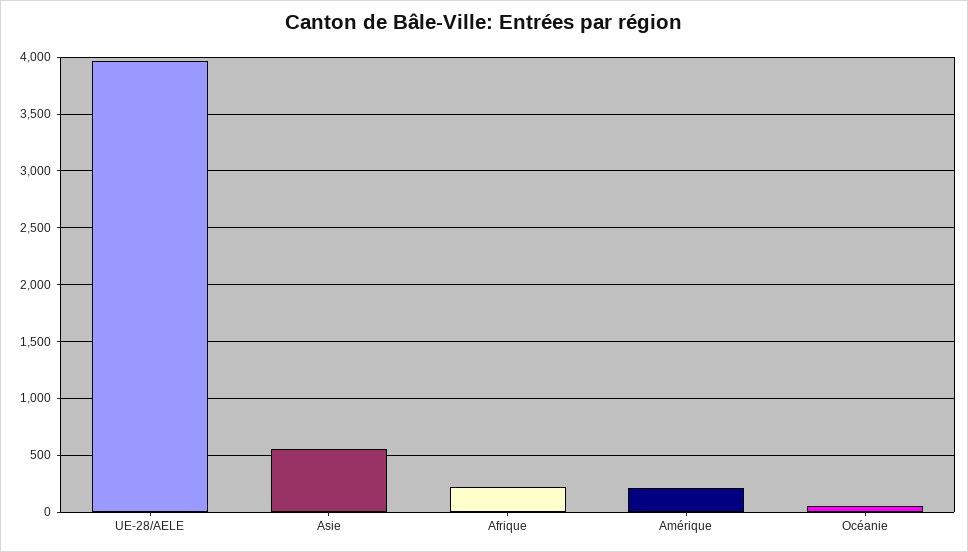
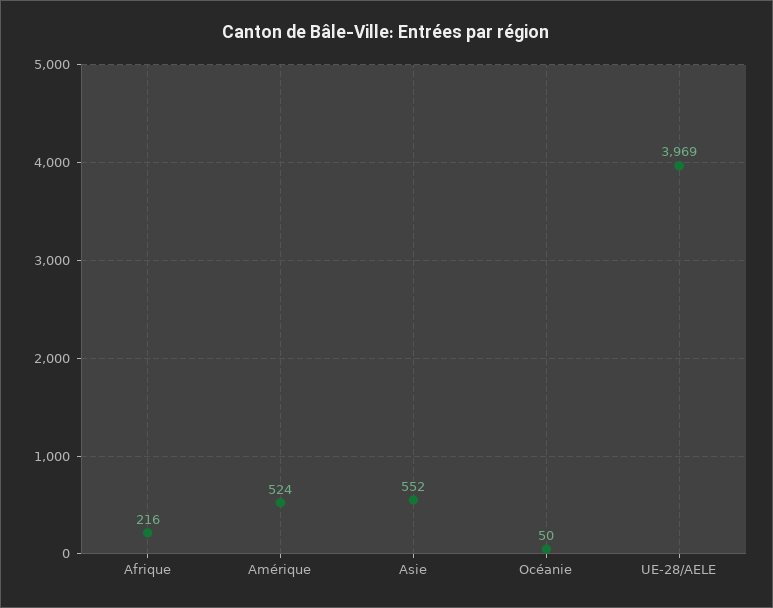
Amérique: 200 -> 524

